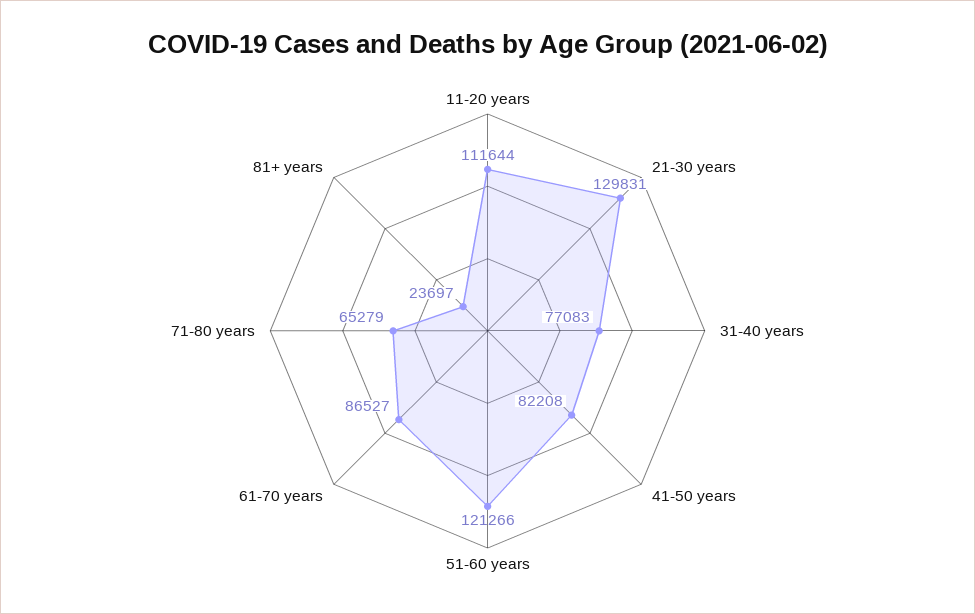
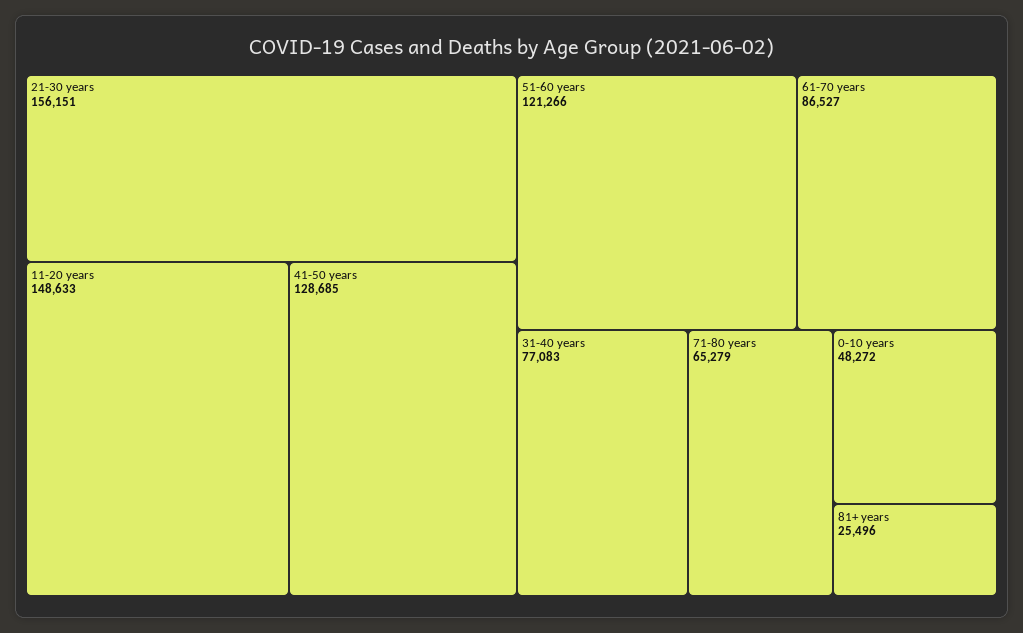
11-20 years: 111644 -> 148633
21-30 years: 129831 -> 156151
41-50 years: 82208 -> 128685
81+ years: 23697 -> 25496
0-10 years: none -> 48272

